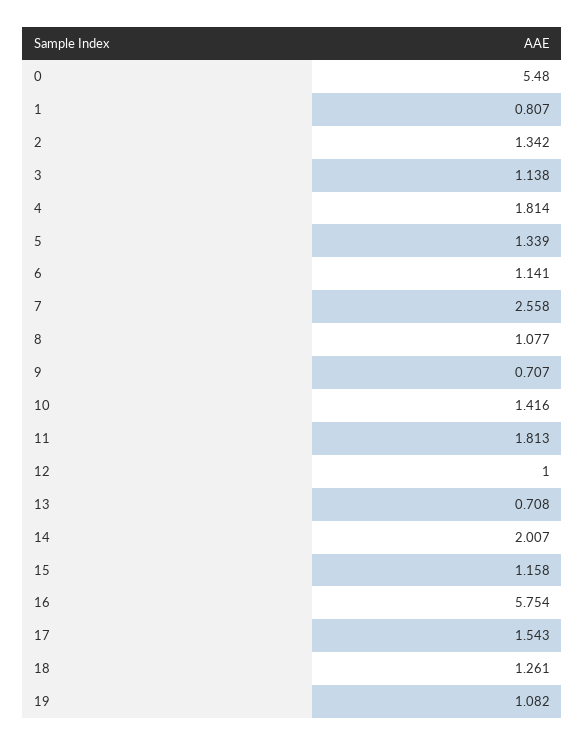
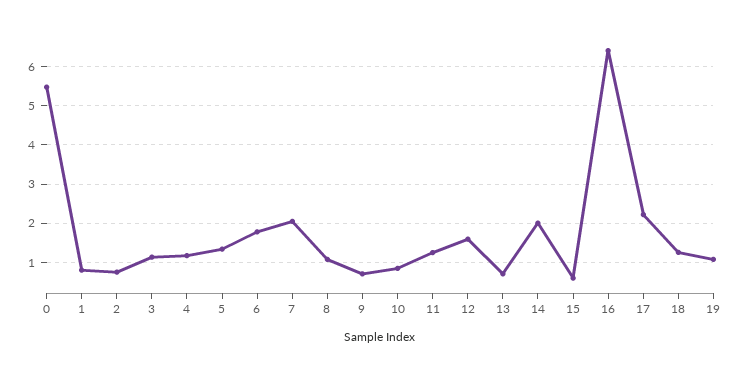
2: 1.342 -> 0.8
4: 1.814 -> 1.2
6: 1.141 -> 1.8
7: 2.558 -> 2
10: 1.416 -> 0.8
11: 1.813 -> 1.2
12: 1 -> 1.6
15: 1.158 -> 0.6
16: 5.754 -> 6.4
17: 1.543 -> 2.2

